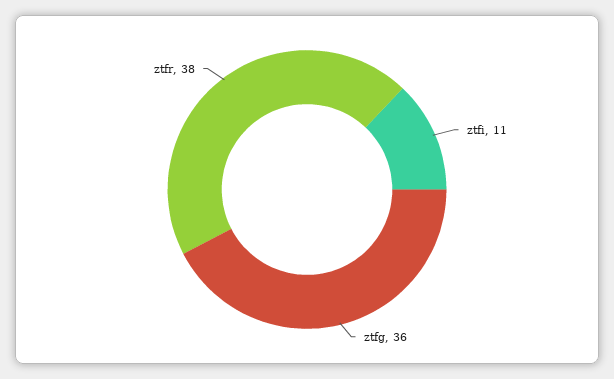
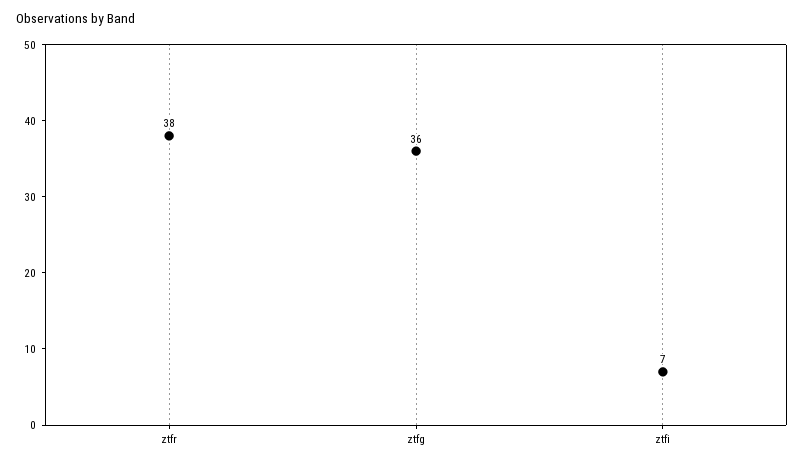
ztfi: 11 -> 7

